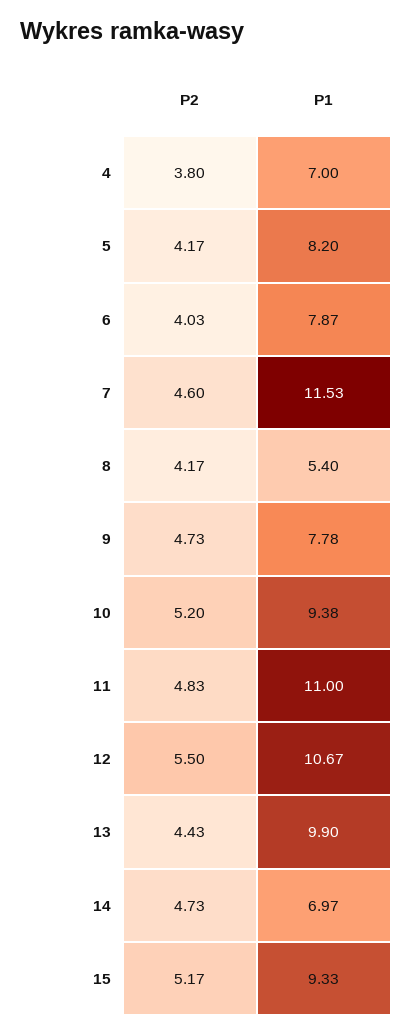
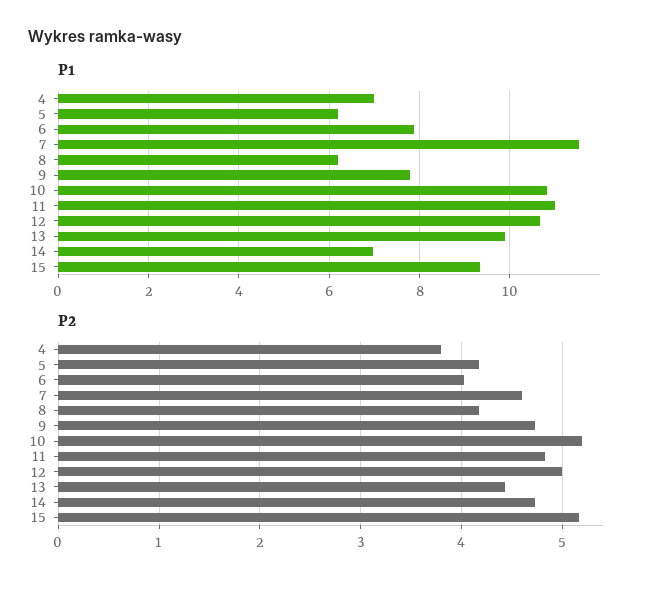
P1, 5: 8.2 -> 6.2
P1, 8: 5.4 -> 6.2
P1, 10: 9.38 -> 10.8
P2, 12: 5.5 -> 5

